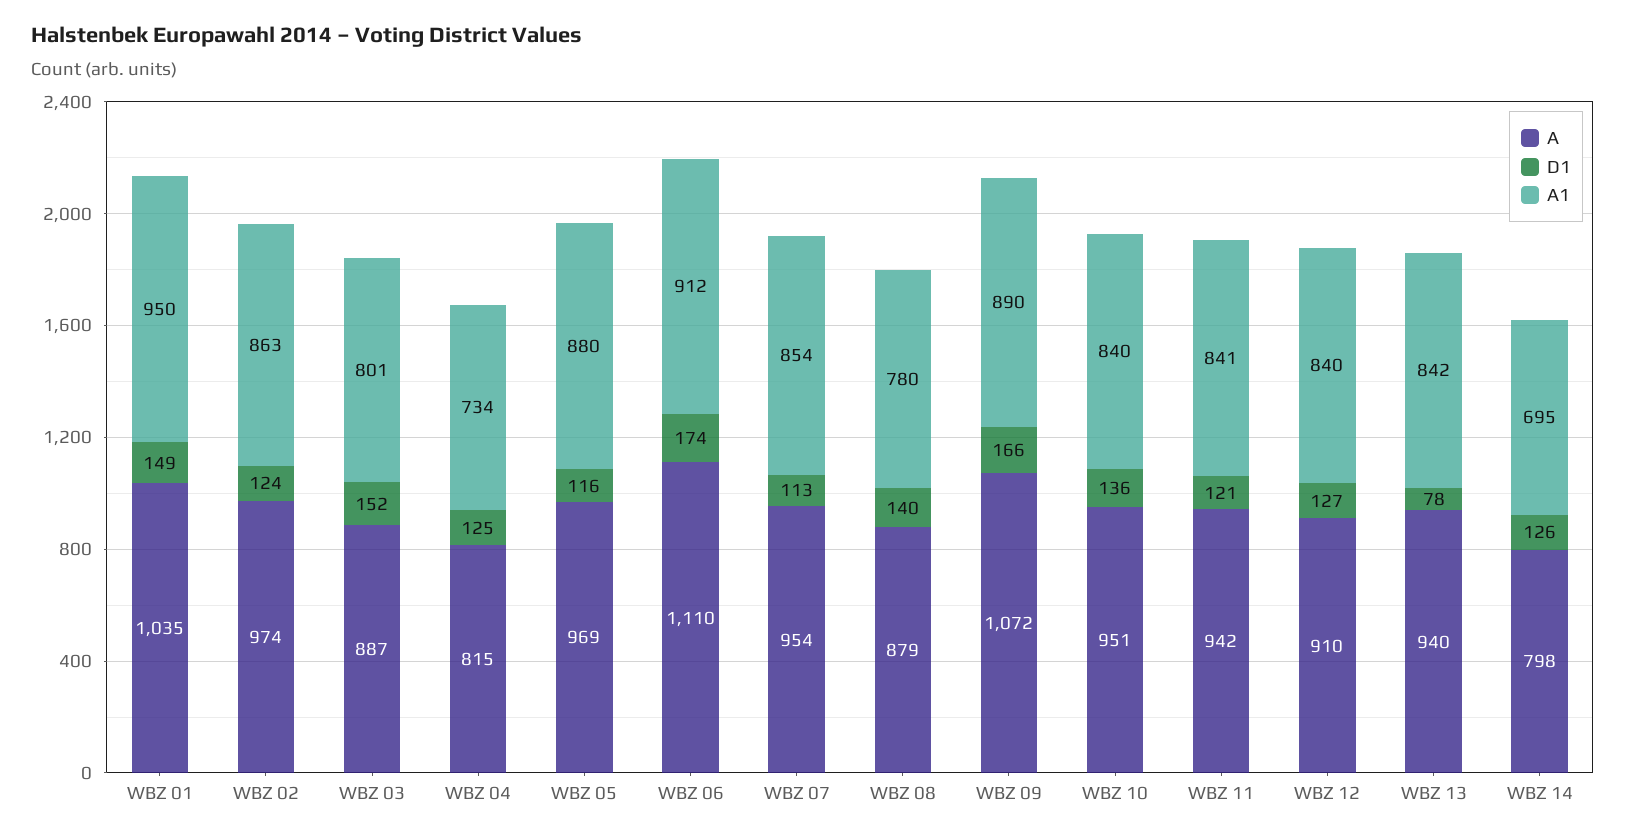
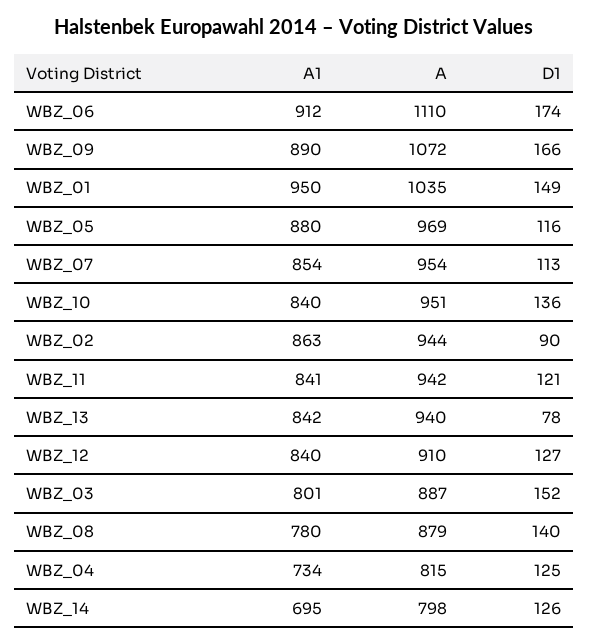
A, WBZ 02: 974 -> 944
D1, WBZ 02: 124 -> 90

